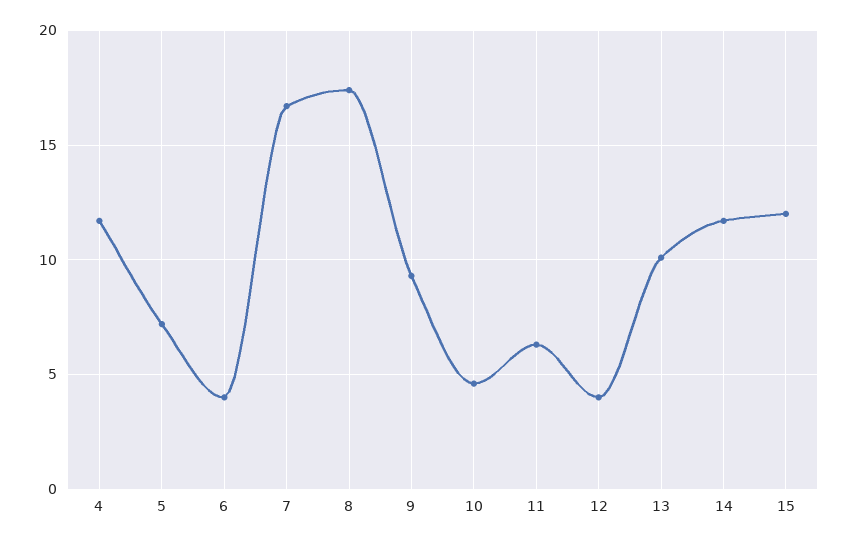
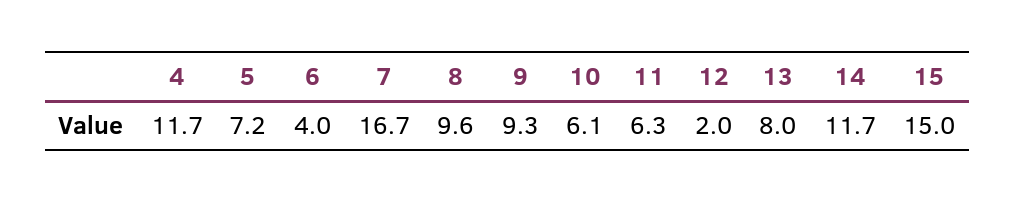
8: 17.5 -> 9.6
10: 4.5 -> 6.1
12: 4 -> 2
13: 10 -> 8
15: 12 -> 15

